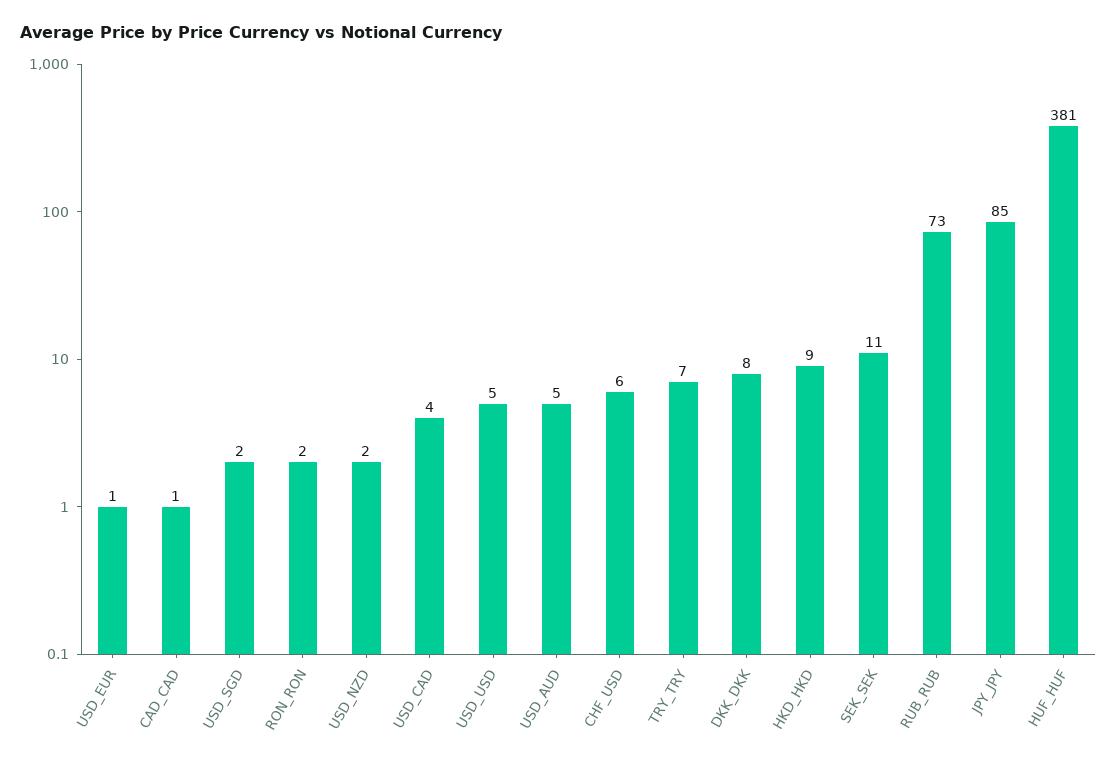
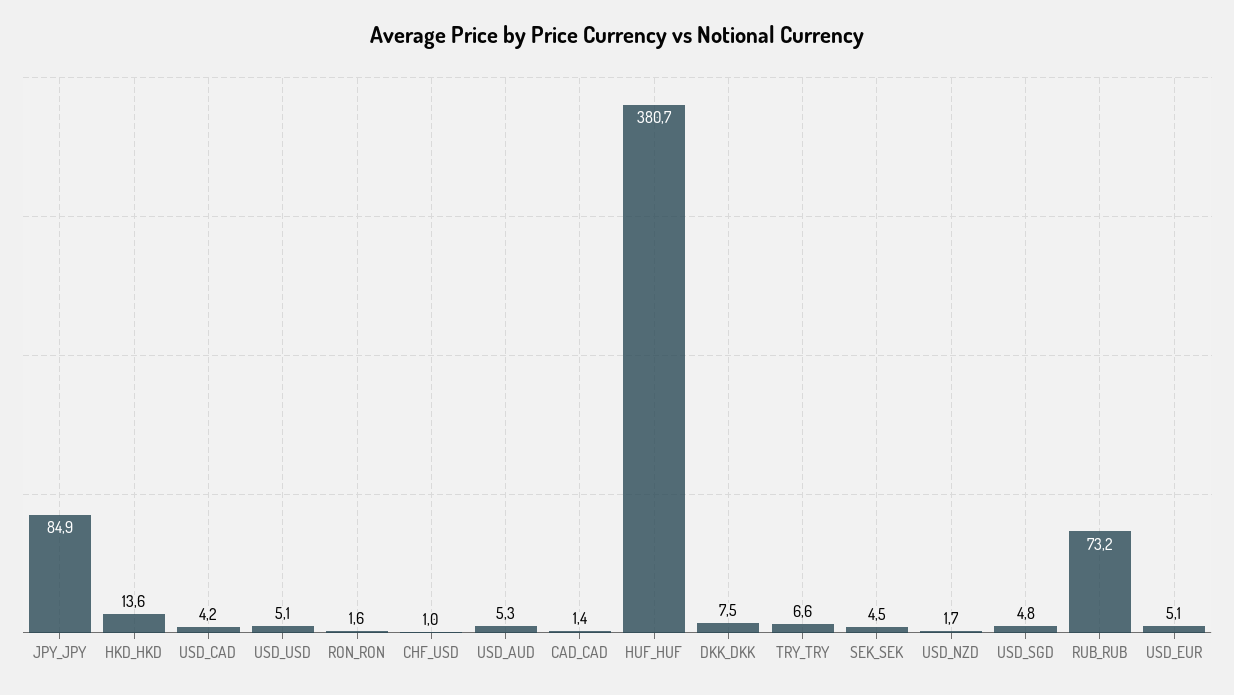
USD_EUR: 1 -> 5.1
USD_SGD: 2 -> 4.8
CHF_USD: 6 -> 1
HKD_HKD: 9 -> 13.6
SEK_SEK: 11 -> 4.5

